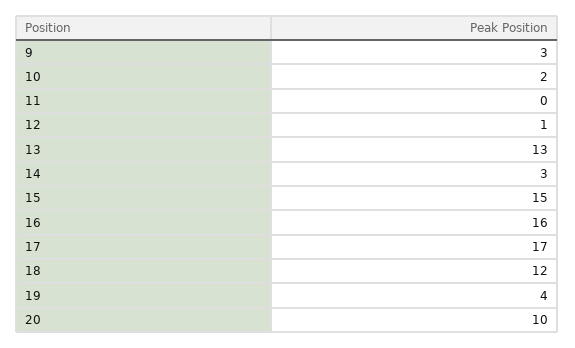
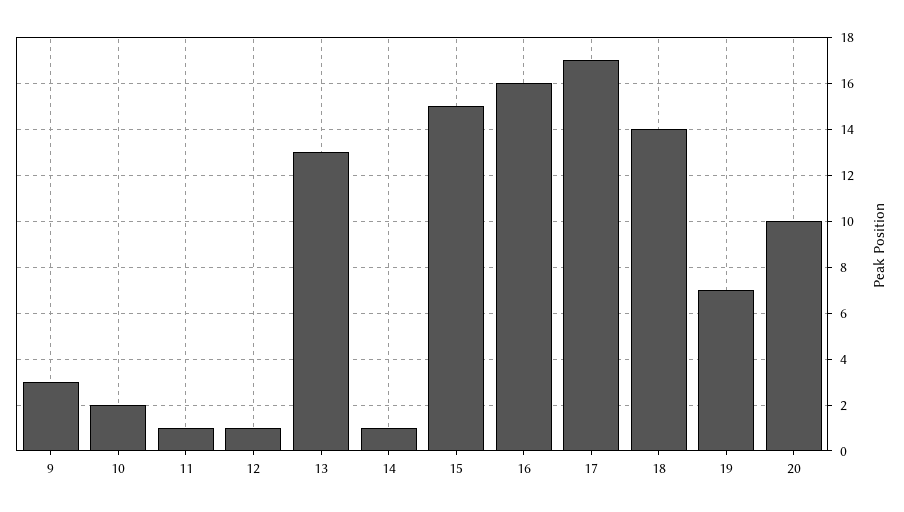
11: 0 -> 1
14: 3 -> 1
18: 12 -> 14
19: 4 -> 7

